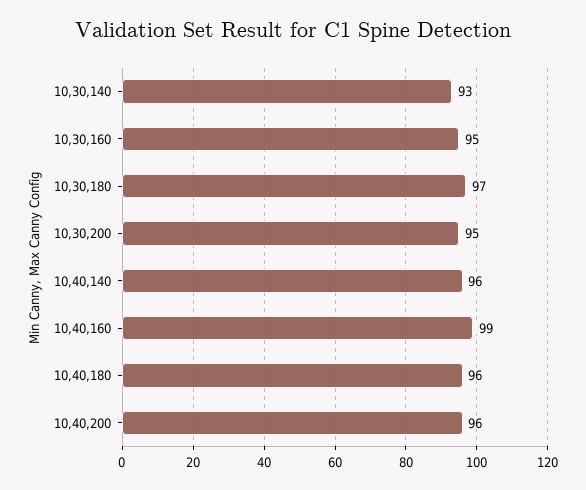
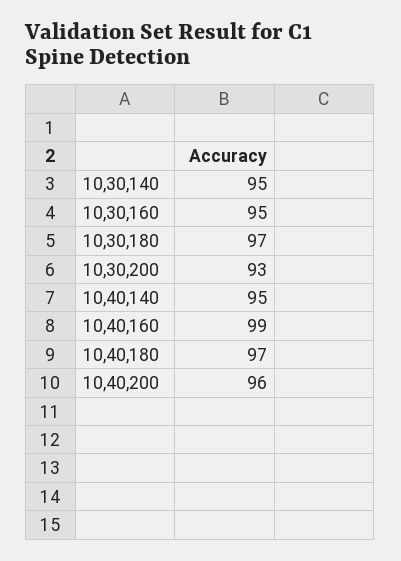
10,30,140: 93 -> 95
10,30,200: 95 -> 93
10,40,140: 96 -> 95
10,40,180: 96 -> 97

